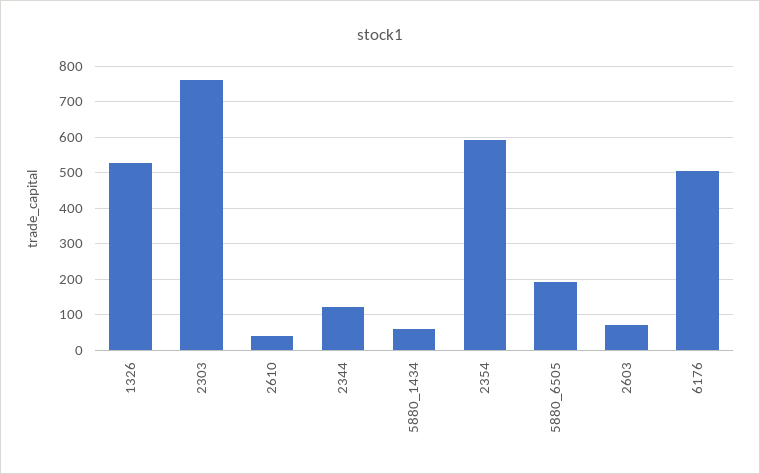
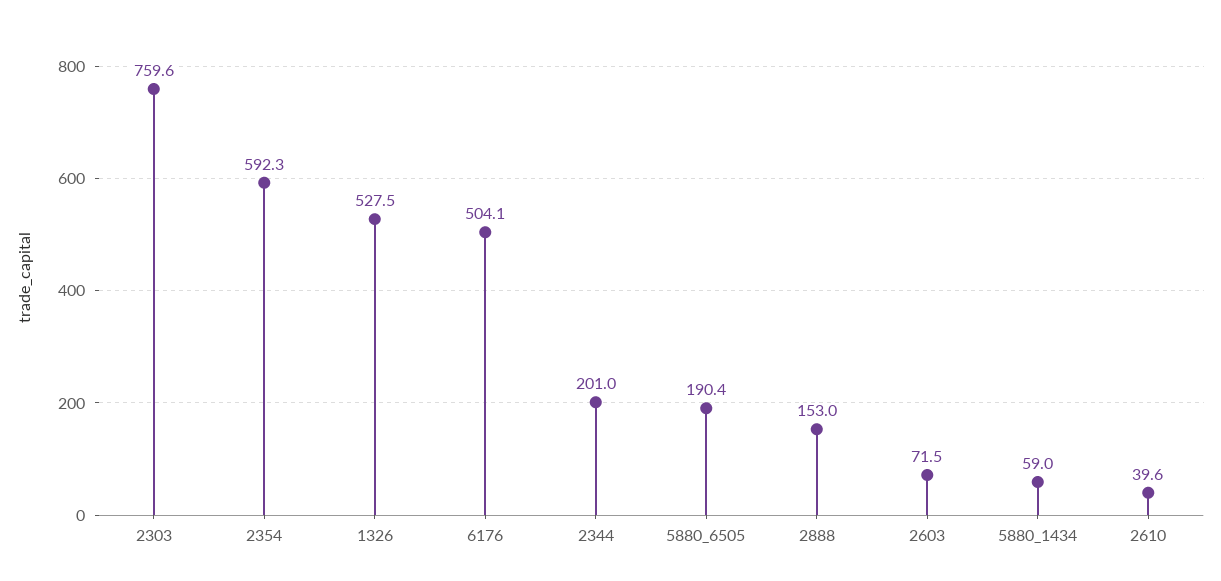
2344: 120 -> 201
2888: none -> 153

